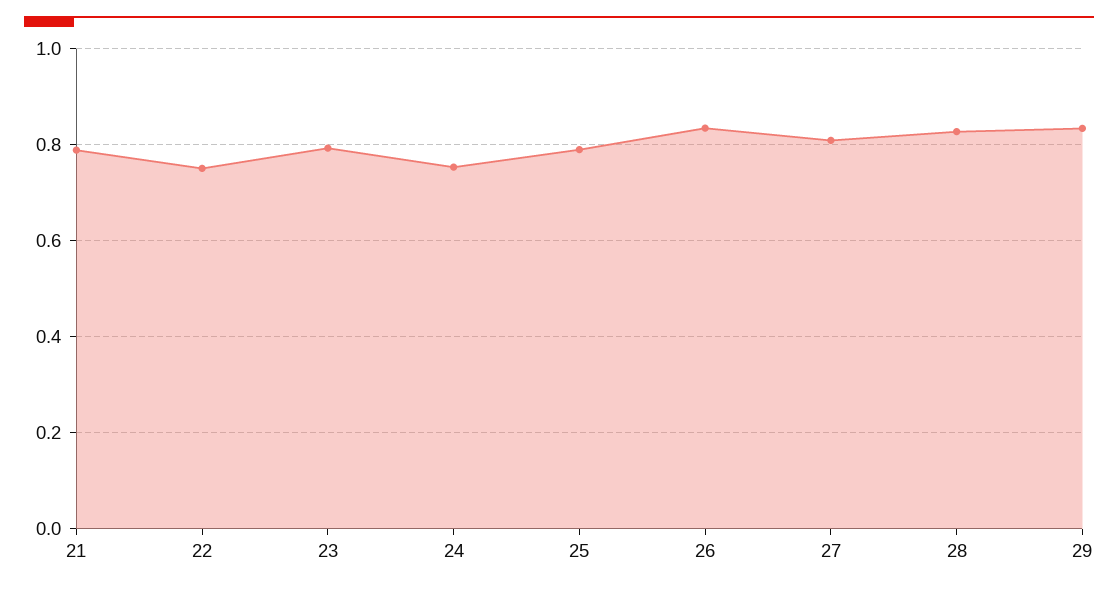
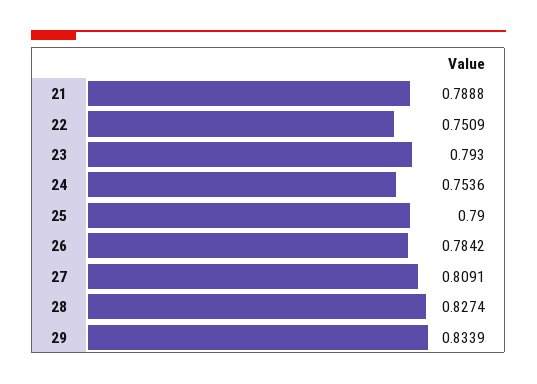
26: 0.84 -> 0.7842

